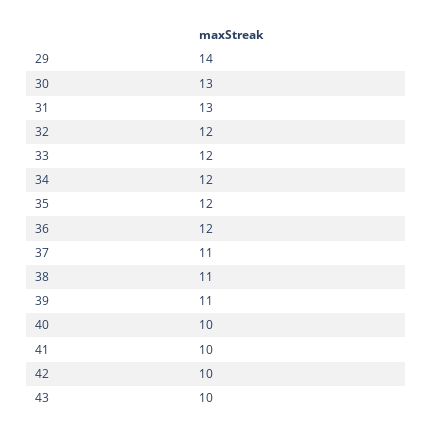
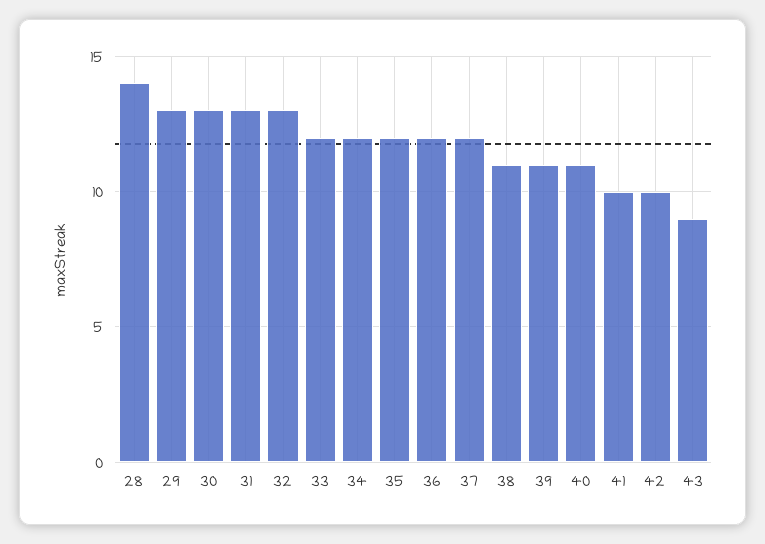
29: 14 -> 13
32: 12 -> 13
37: 11 -> 12
40: 10 -> 11
43: 10 -> 9
28: none -> 14

